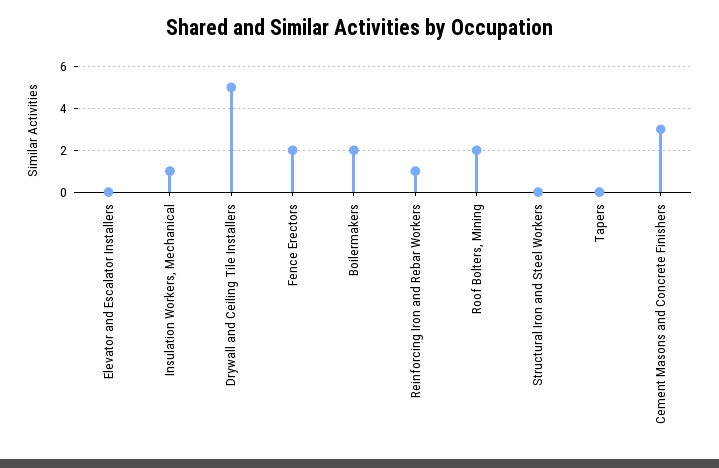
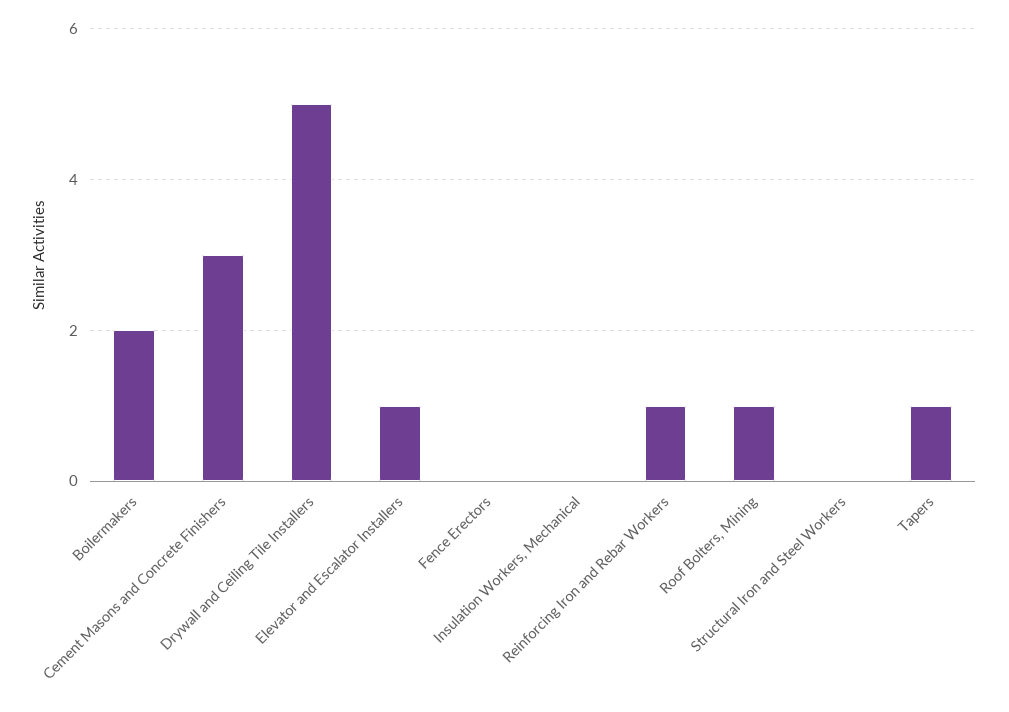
Elevator and Escalator Installers: 0 -> 1
Insulation Workers, Mechanical: 1 -> 0
Fence Erectors: 2 -> 0
Roof Bolters, Mining: 2 -> 1
Tapers: 0 -> 1

